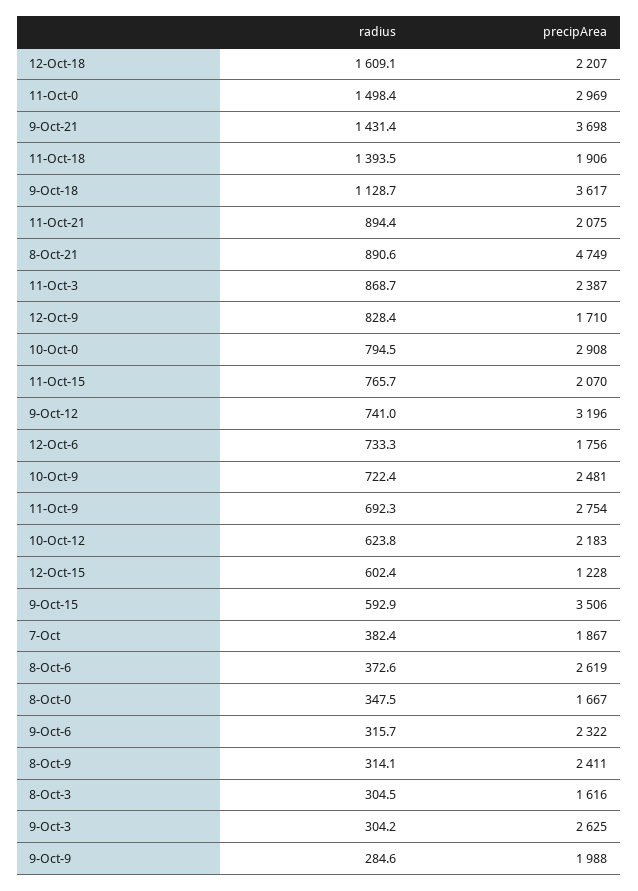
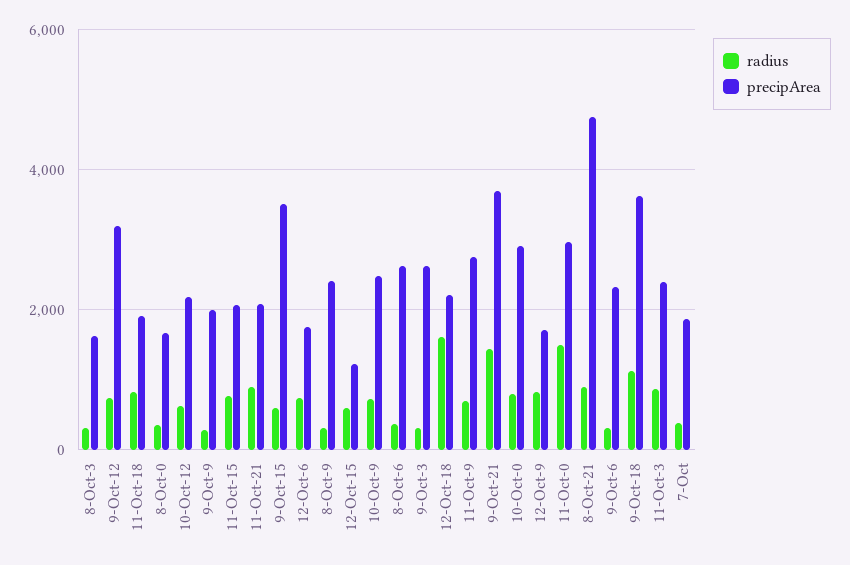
radius, 11-Oct-18: 1393.5 -> 800

